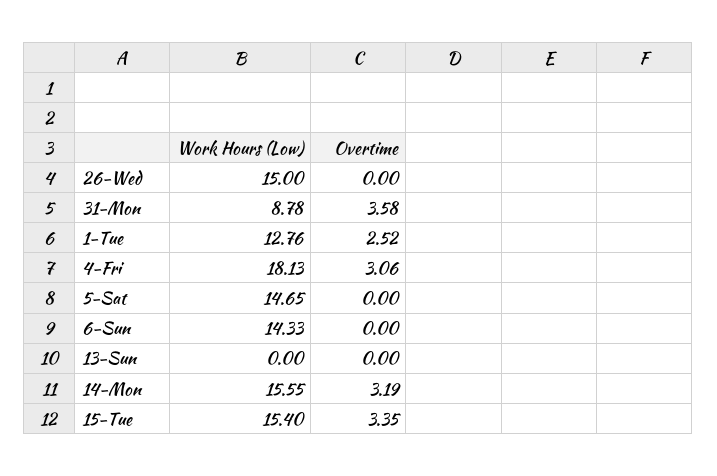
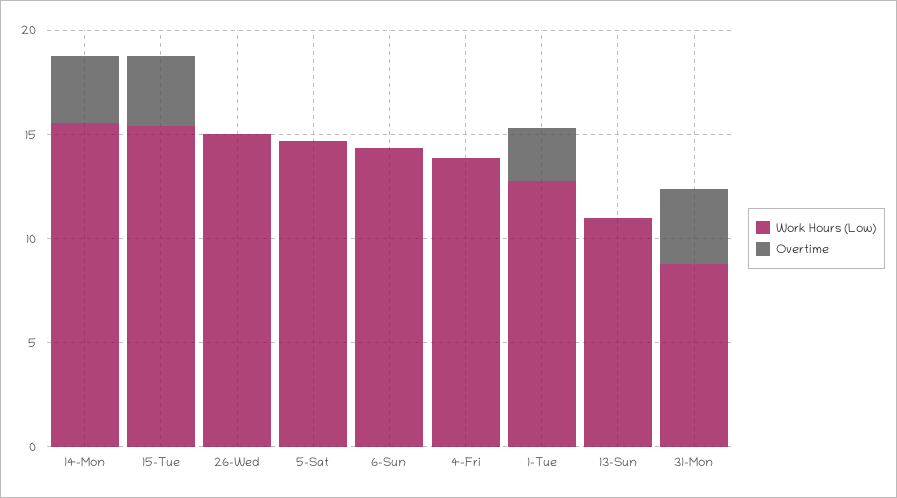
Work Hours (Low), 4-Fri: 18.13 -> 14
Overtime, 4-Fri: 3.06 -> 0
Work Hours (Low), 13-Sun: 0 -> 11

